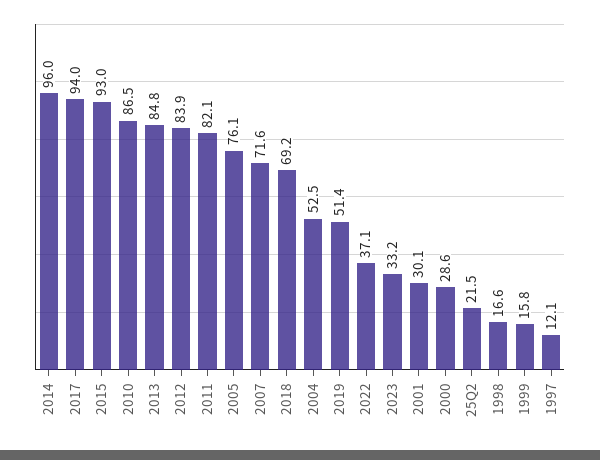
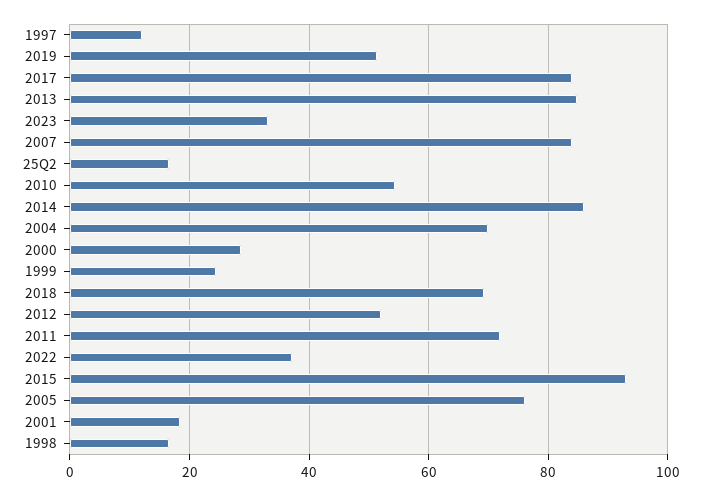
2014: 96 -> 86
2017: 94 -> 84
2010: 86.5 -> 54
2012: 83.9 -> 52
2011: 82.1 -> 72
2007: 71.6 -> 84
2004: 52.5 -> 70
2001: 30.1 -> 18
25Q2: 21.5 -> 16
1999: 15.8 -> 24

